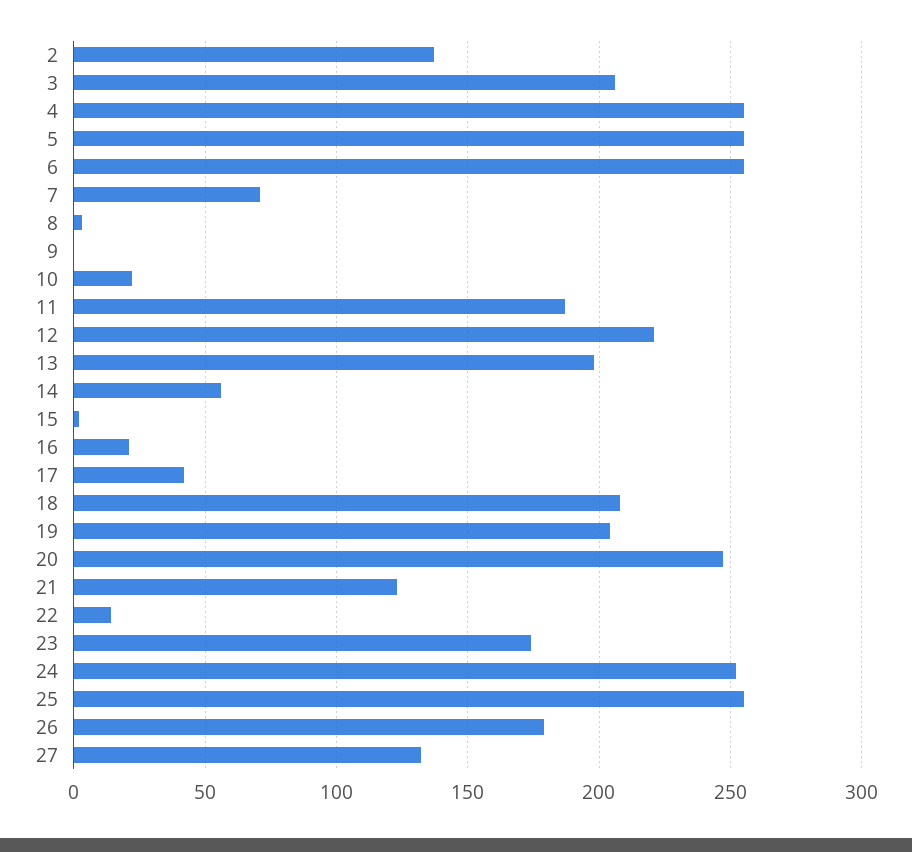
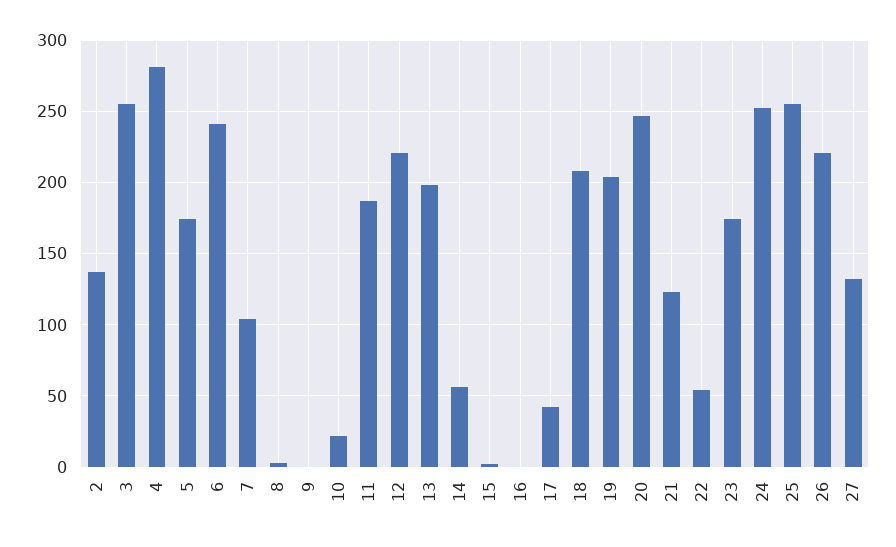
3: 205 -> 255
4: 255 -> 280
5: 255 -> 175
6: 255 -> 240
7: 70 -> 105
16: 20 -> 0
22: 15 -> 55
26: 180 -> 220

